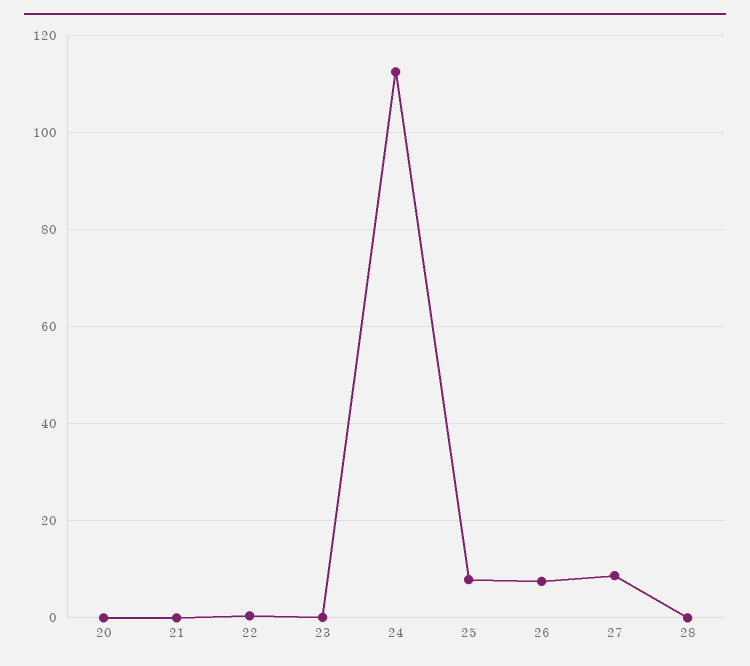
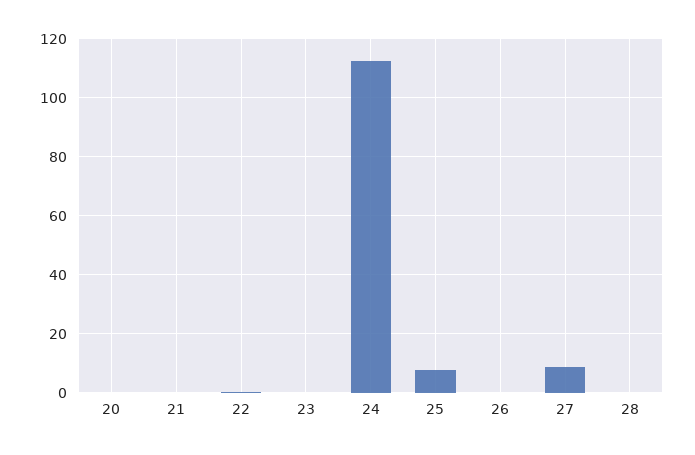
26: 8 -> 0

